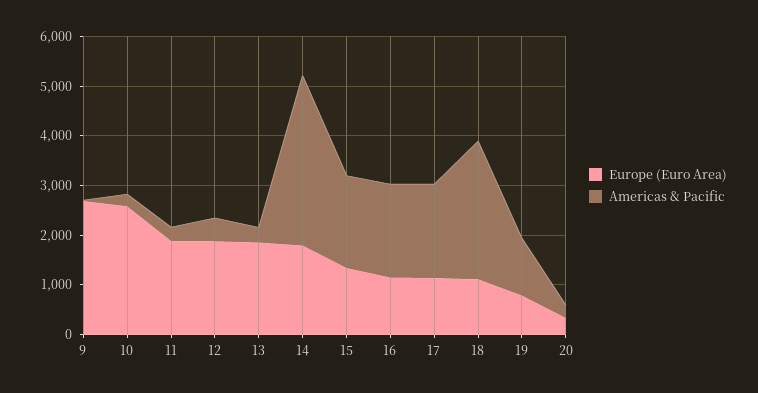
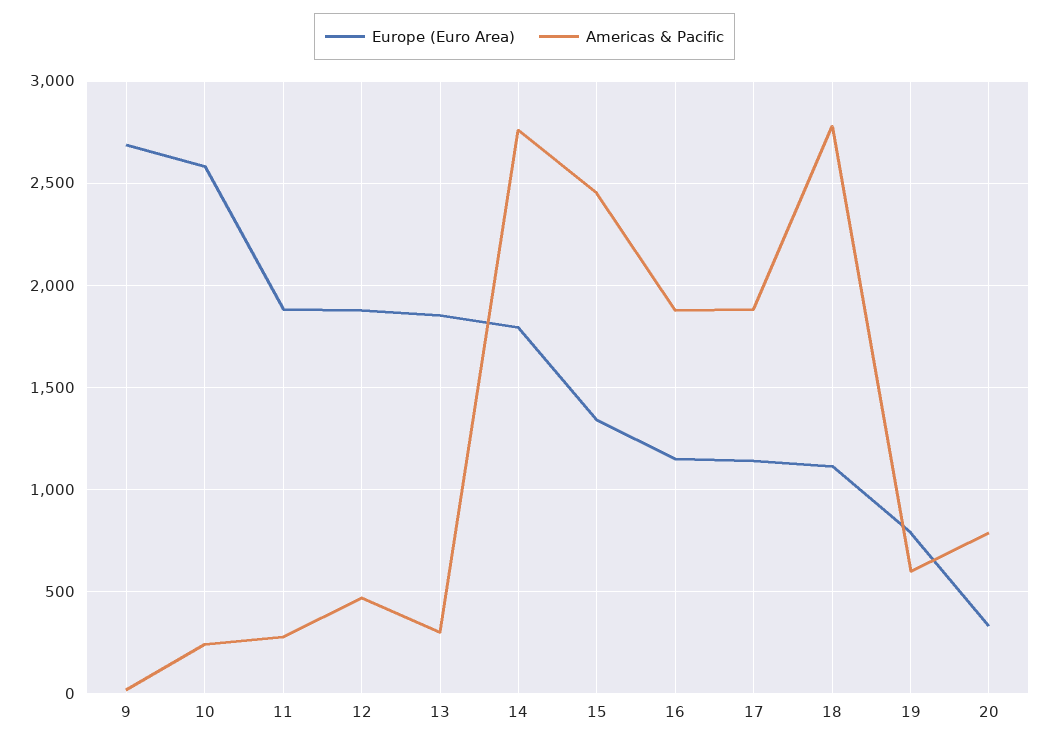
Americas & Pacific, 14: 3400 -> 2750
Americas & Pacific, 15: 1800 -> 2450
Americas & Pacific, 19: 1200 -> 600
Americas & Pacific, 20: 200 -> 800

